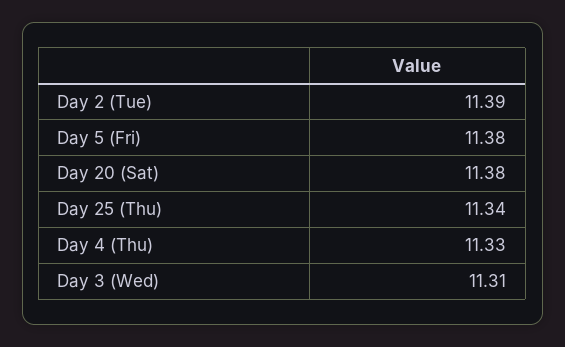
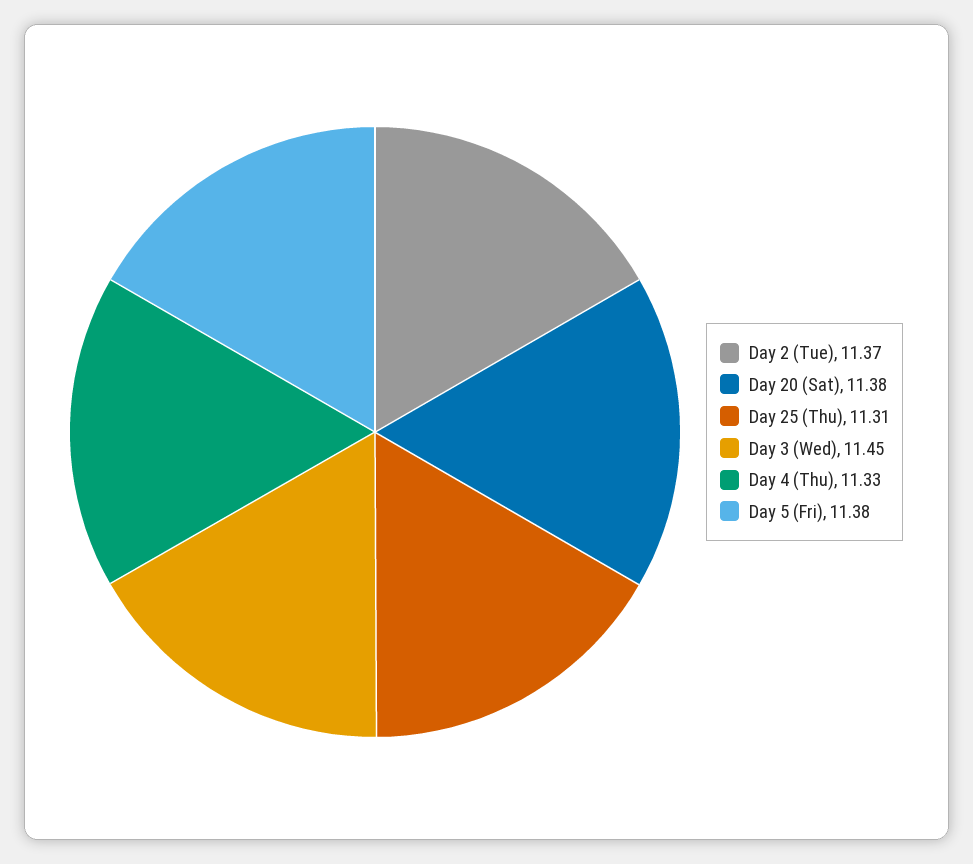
Day 2 (Tue): 11.39 -> 11.37
Day 25 (Thu): 11.34 -> 11.31
Day 3 (Wed): 11.31 -> 11.45

